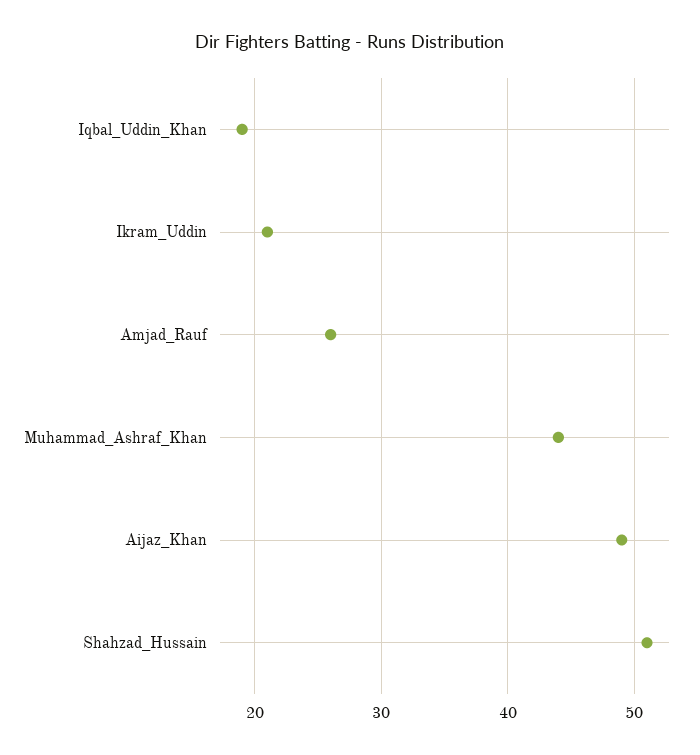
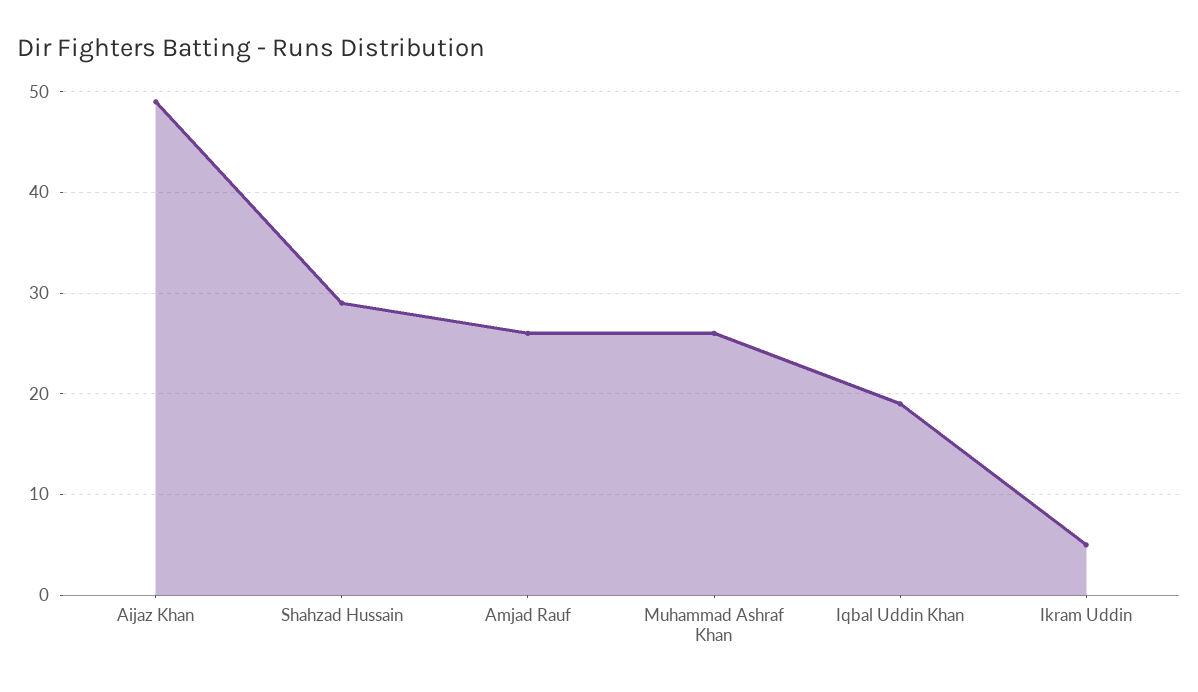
Ikram_Uddin: 21 -> 5
Muhammad_Ashraf_Khan: 44 -> 26
Shahzad_Hussain: 51 -> 29

